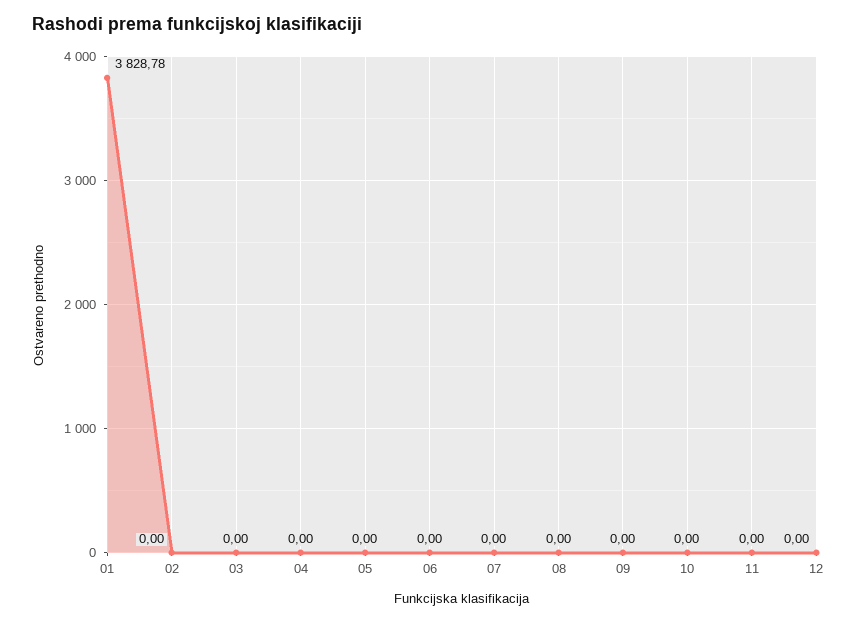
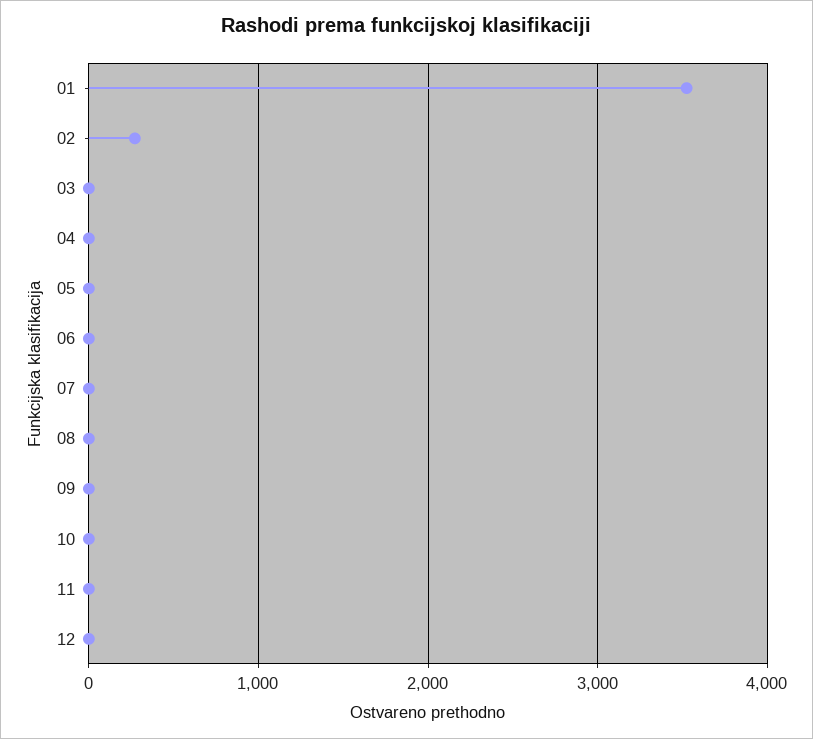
01: 3828.78 -> 3500
02: 0 -> 300

